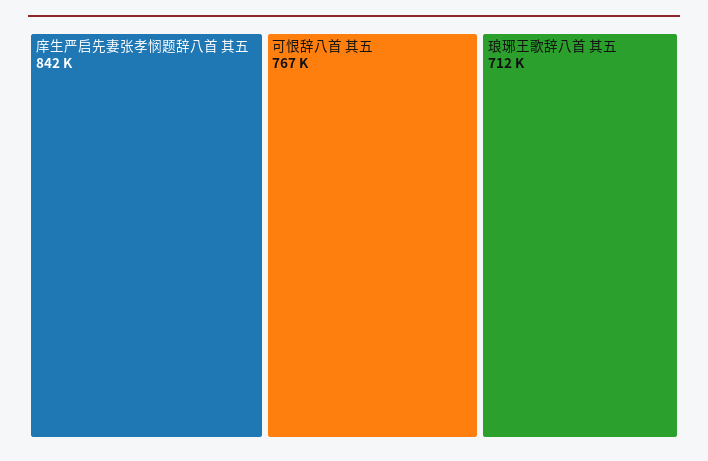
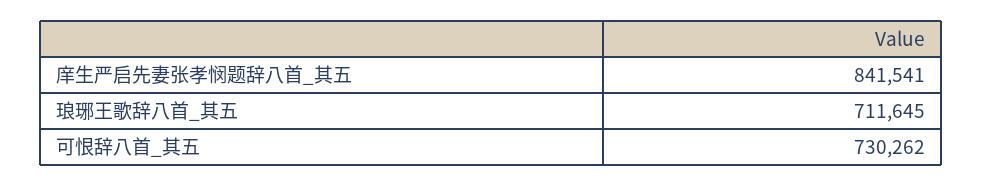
可恨辞八首 其五: 767000 -> 730262

